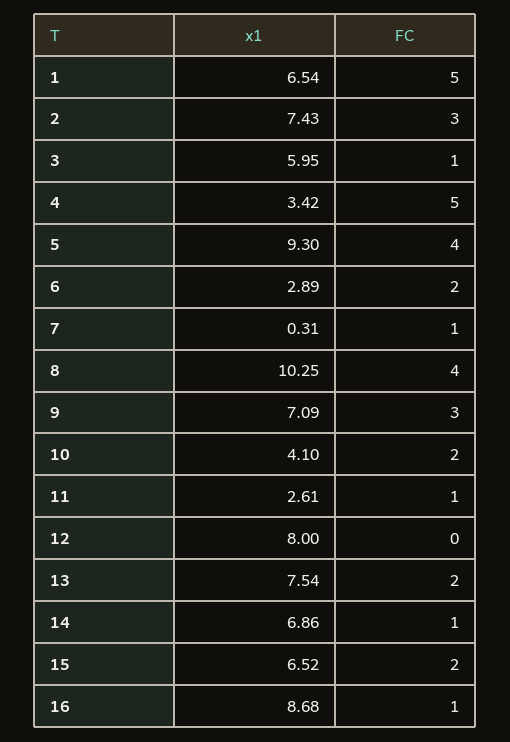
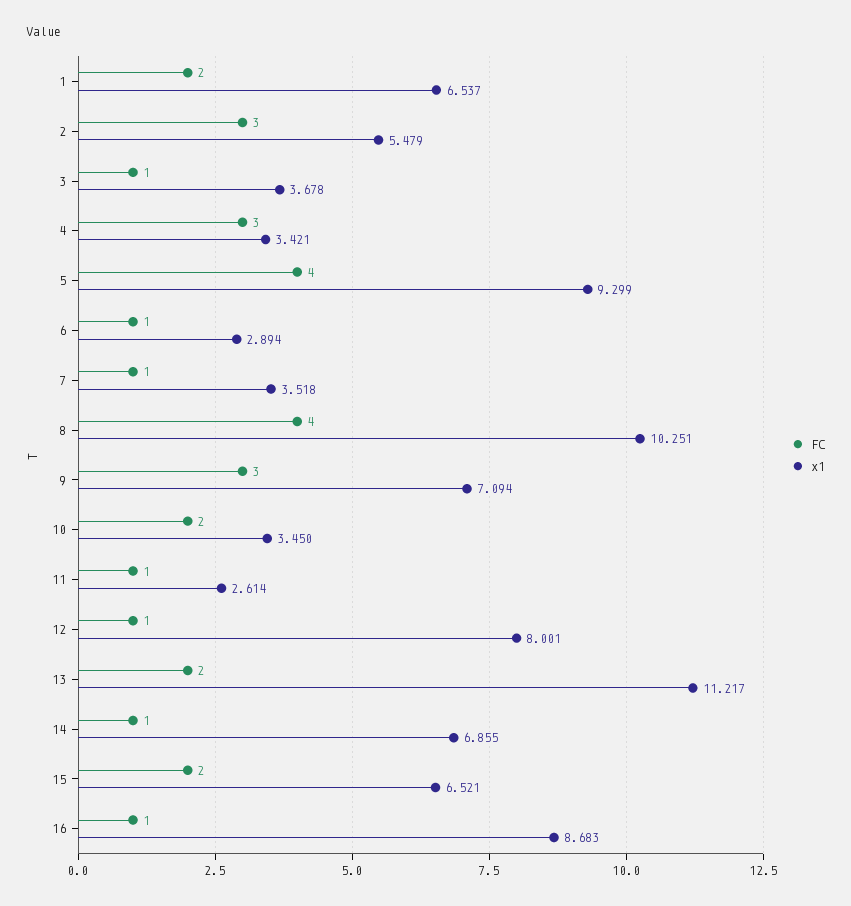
FC, 1: 5 -> 2
x1, 2: 7.43 -> 5.479
x1, 3: 5.95 -> 3.678
FC, 4: 5 -> 3
FC, 6: 2 -> 1
x1, 7: 0.31 -> 3.518
x1, 10: 4.1 -> 3.45
FC, 12: 0 -> 1
x1, 13: 7.54 -> 11.217

